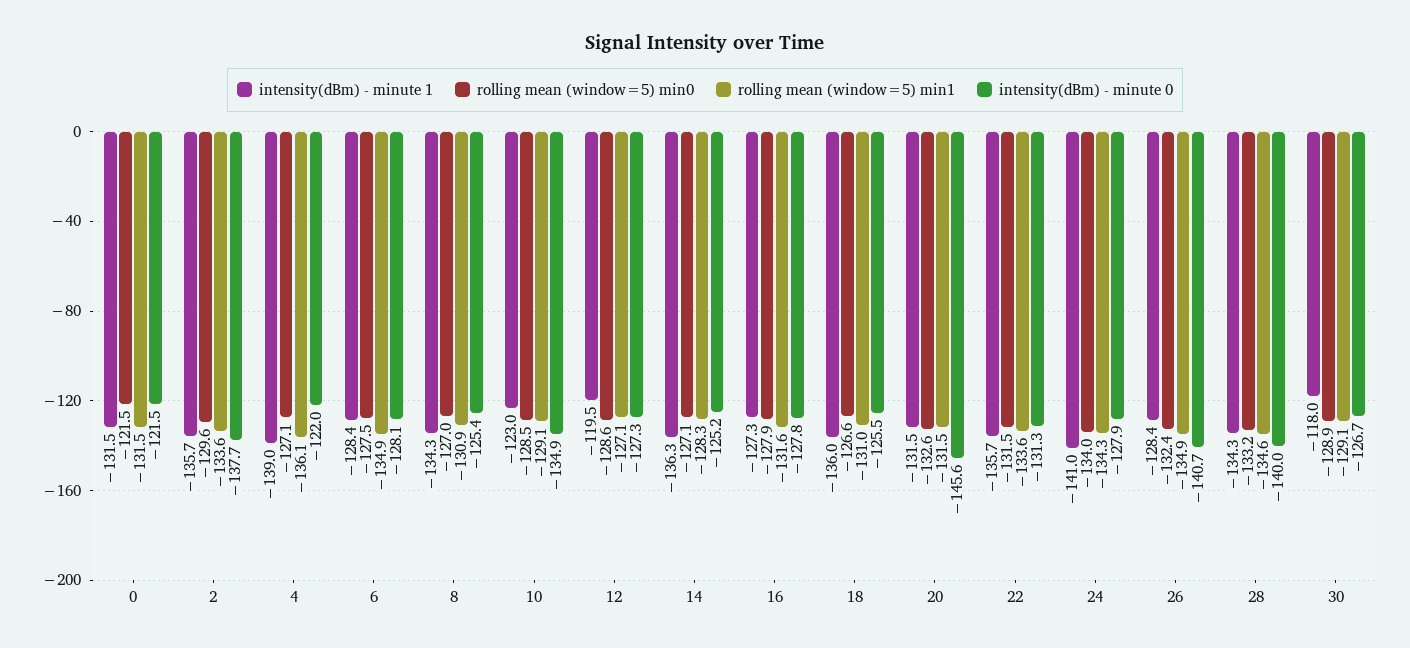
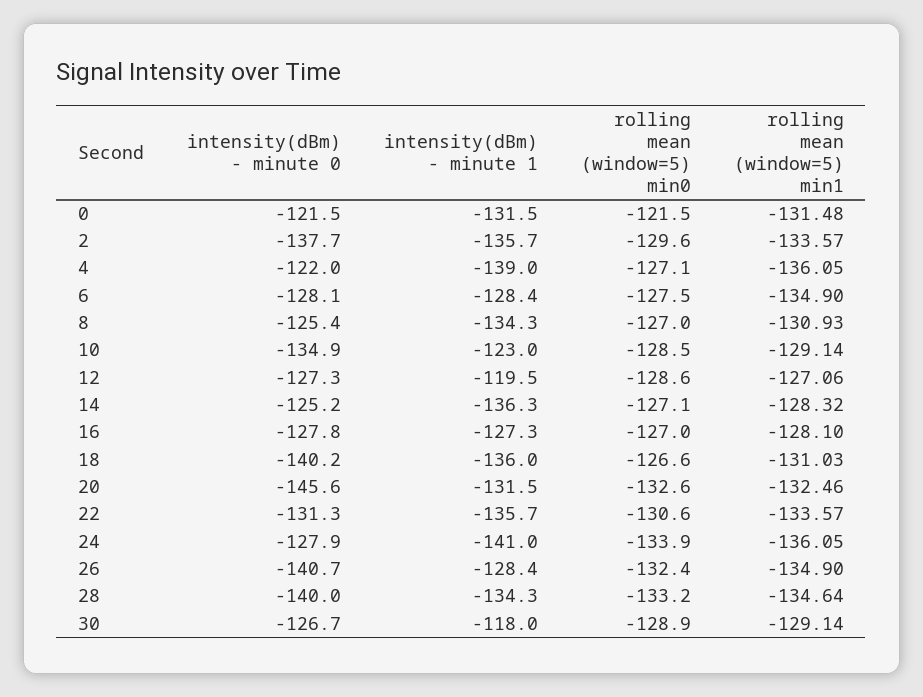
rolling mean (window=5) min0, 16: -127.9 -> -127
rolling mean (window=5) min1, 16: -131.6 -> -128.1
intensity(dBm) - minute 0, 18: -125.5 -> -140.2
rolling mean (window=5) min1, 20: -131.5 -> -132.46
rolling mean (window=5) min0, 22: -131.5 -> -130.6
rolling mean (window=5) min0, 24: -134 -> -133.9
rolling mean (window=5) min1, 24: -134.3 -> -136.05

